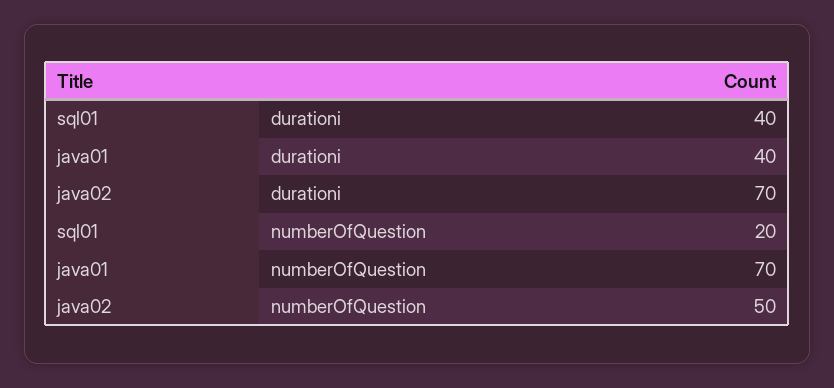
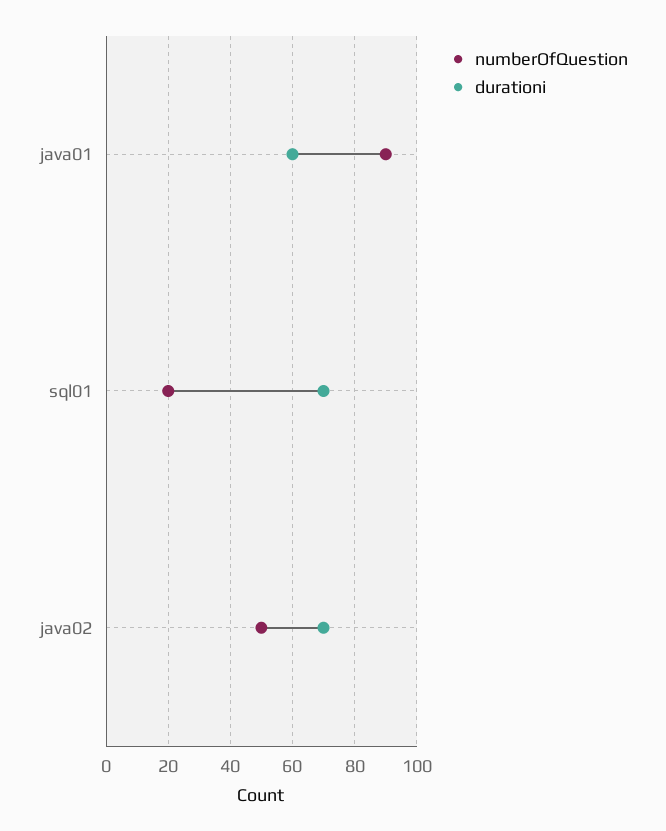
durationi, sql01: 40 -> 70
durationi, java01: 40 -> 60
numberOfQuestion, java01: 70 -> 90

